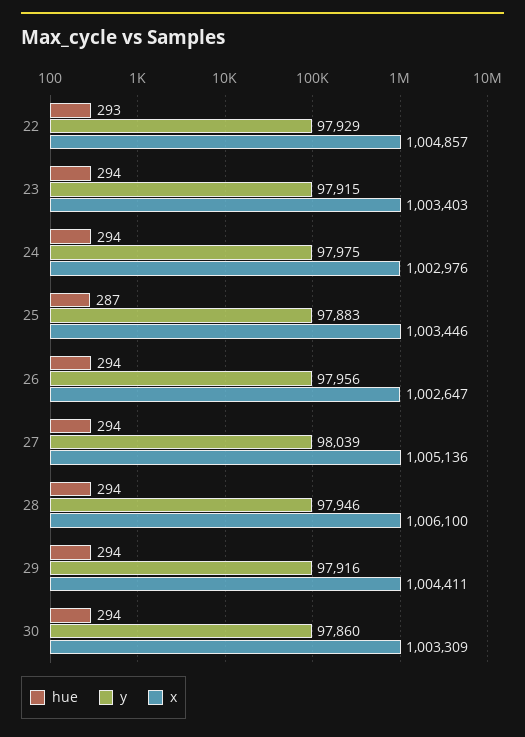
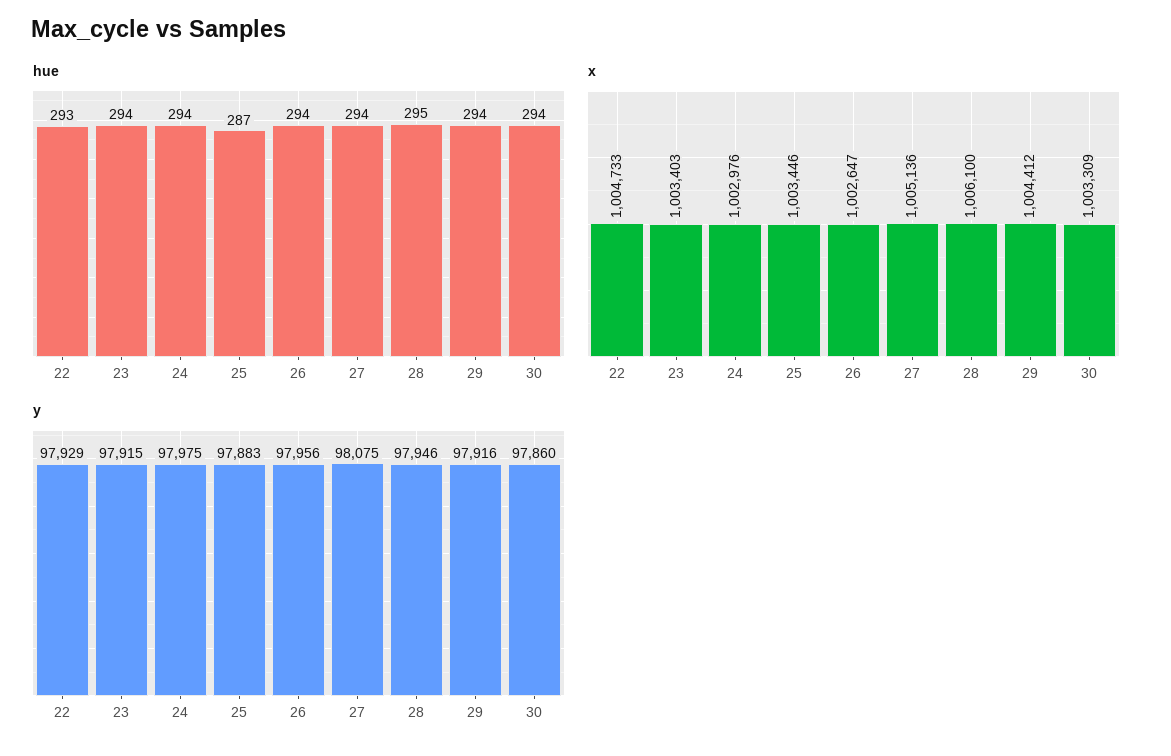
x, 22: 1004857 -> 1004733
y, 27: 98039 -> 98075
hue, 28: 294 -> 295
x, 29: 1004411 -> 1004412

